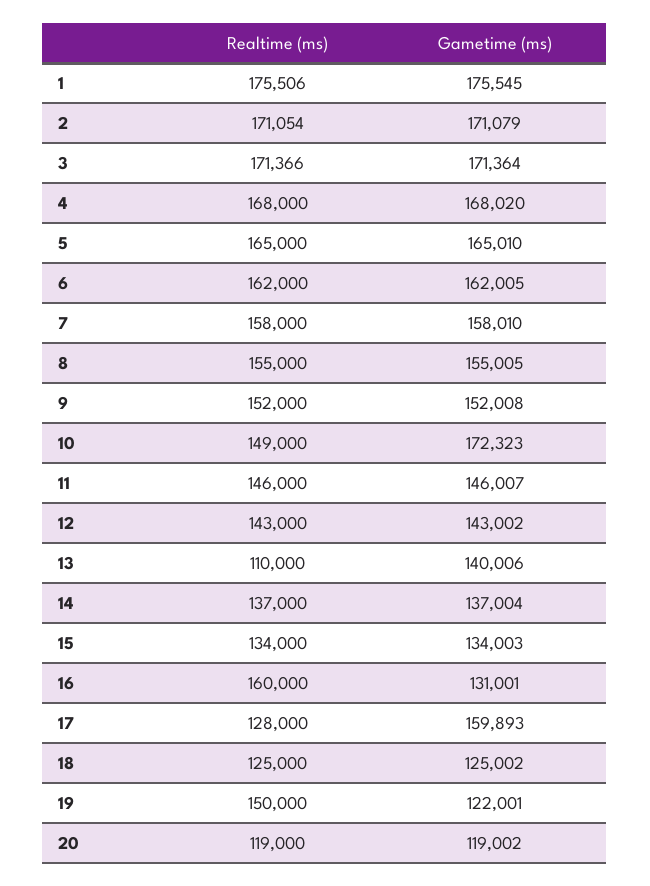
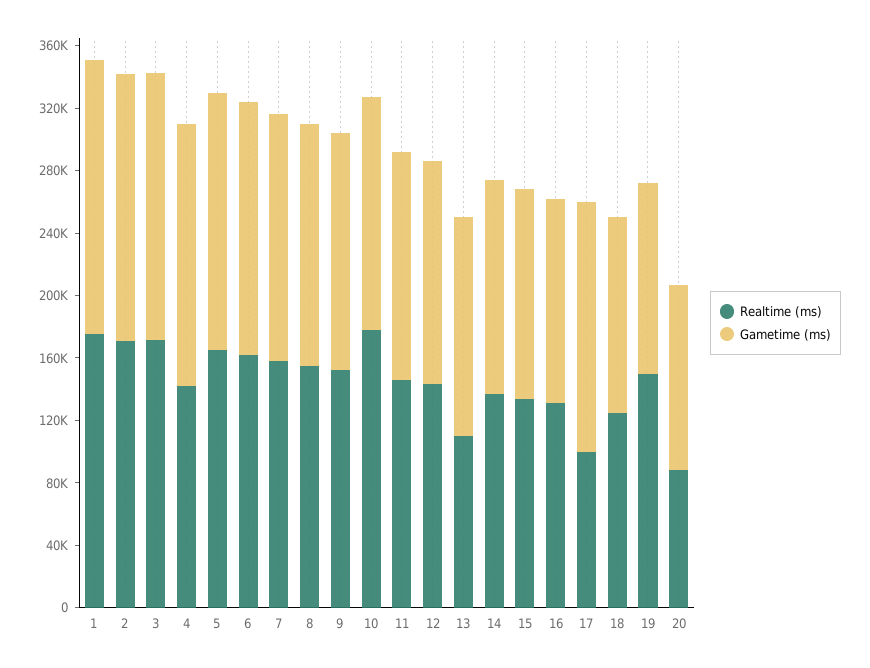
Realtime (ms), 4: 168000 -> 140000
Realtime (ms), 10: 149000 -> 180000
Gametime (ms), 10: 172323 -> 150000
Realtime (ms), 16: 160000 -> 130000
Realtime (ms), 17: 128000 -> 100000
Realtime (ms), 20: 119000 -> 90000

